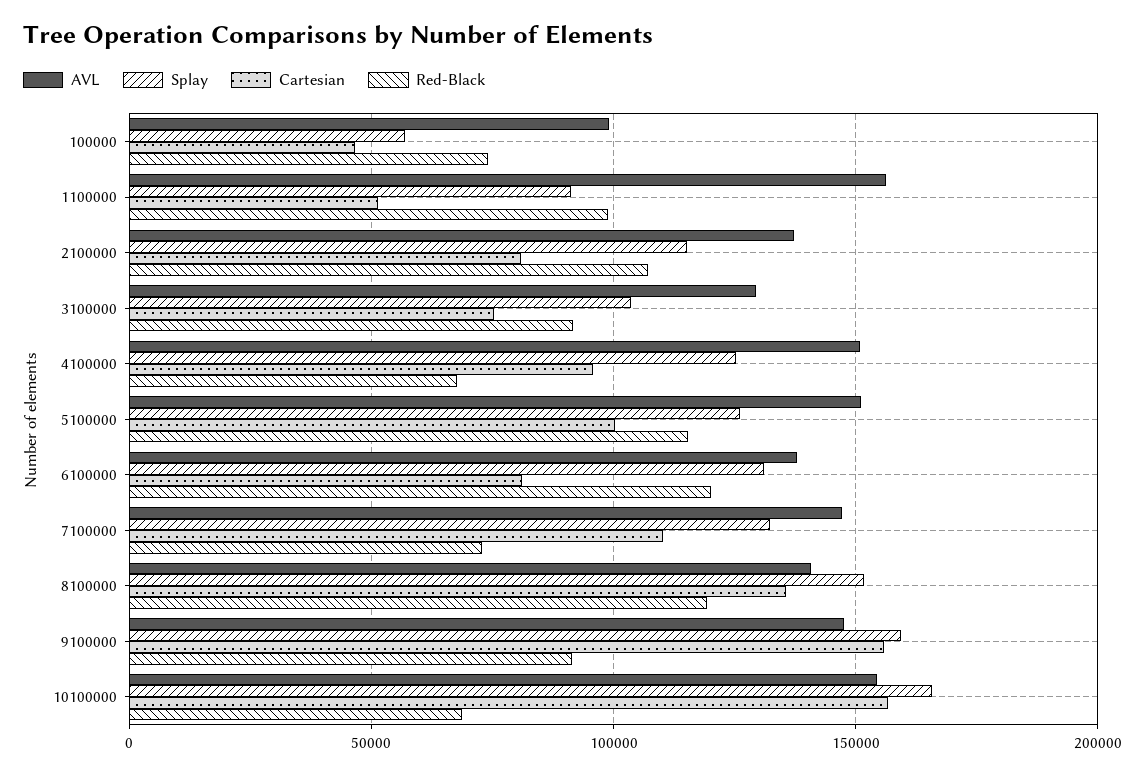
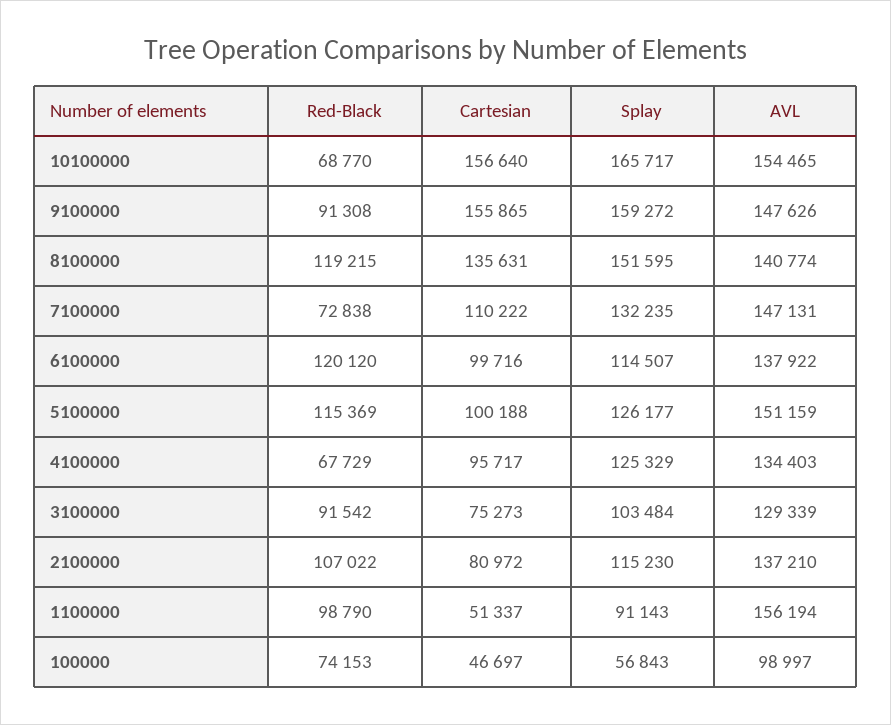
AVL, 4100000: 150000 -> 134403
Splay, 6100000: 130000 -> 114507
Cartesian, 6100000: 80000 -> 99716

